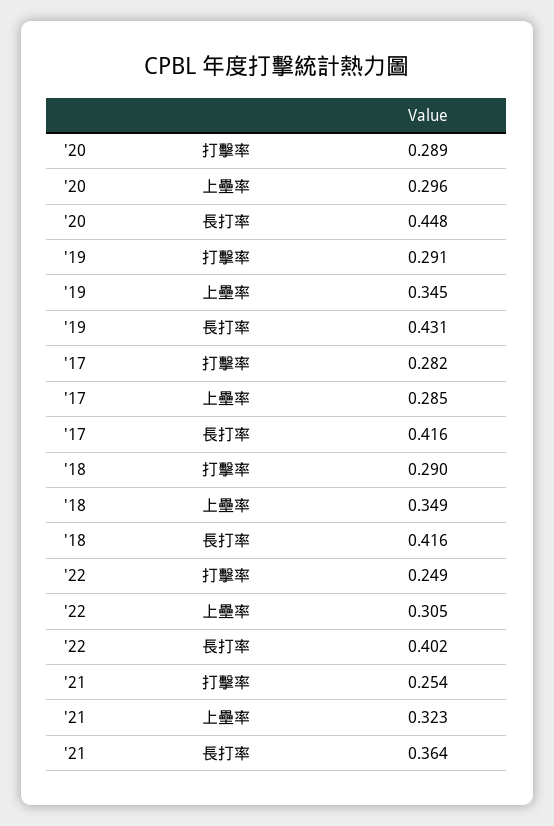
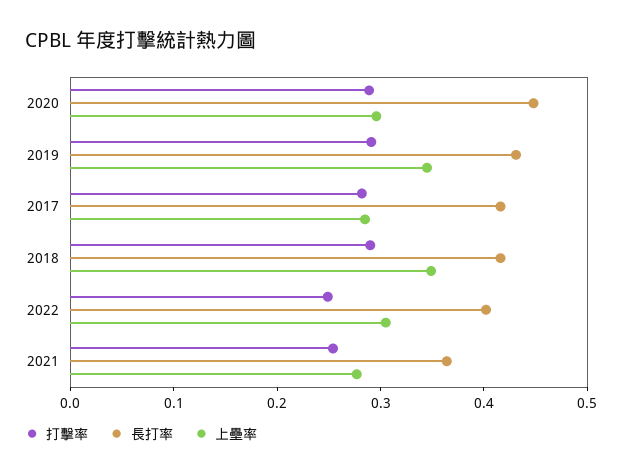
上壘率, '21: 0.323 -> 0.28

